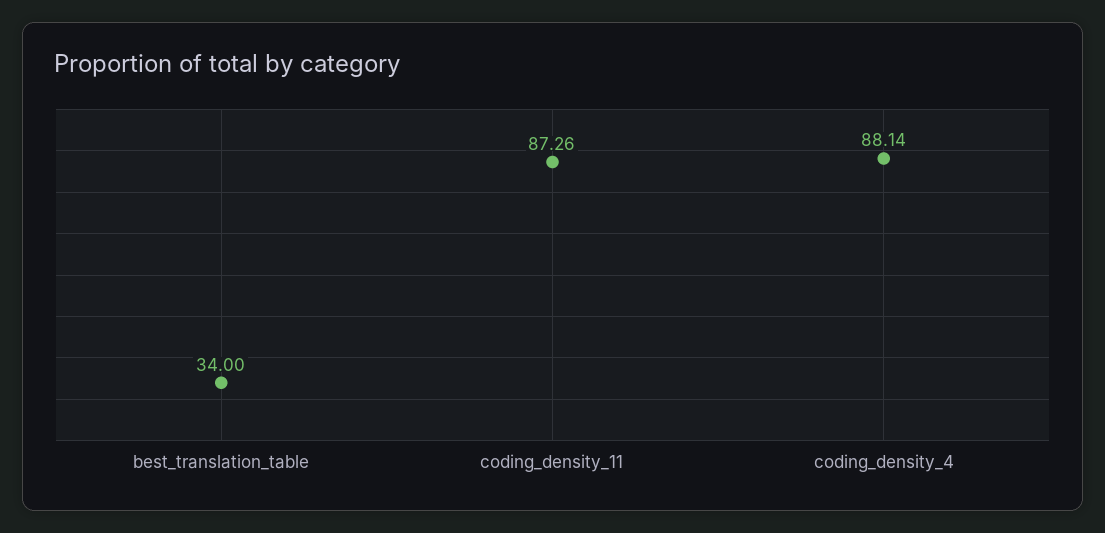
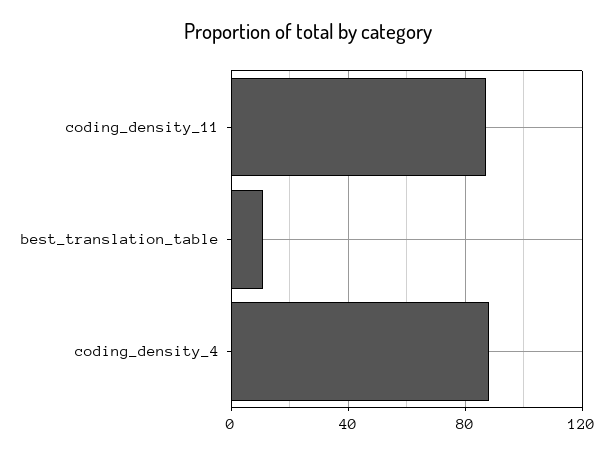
best_translation_table: 34 -> 10

